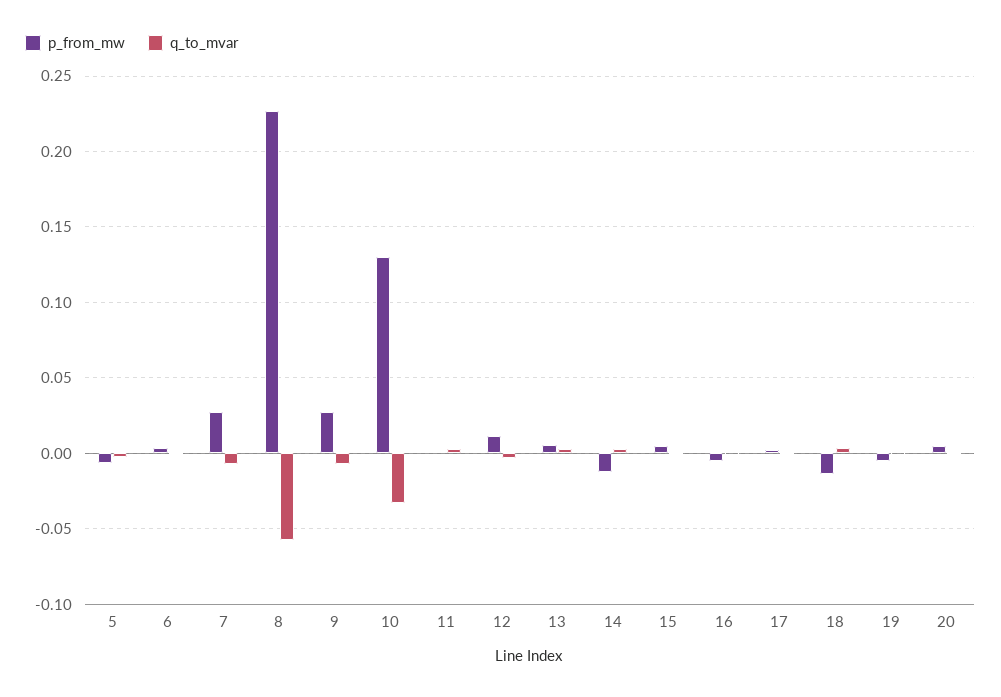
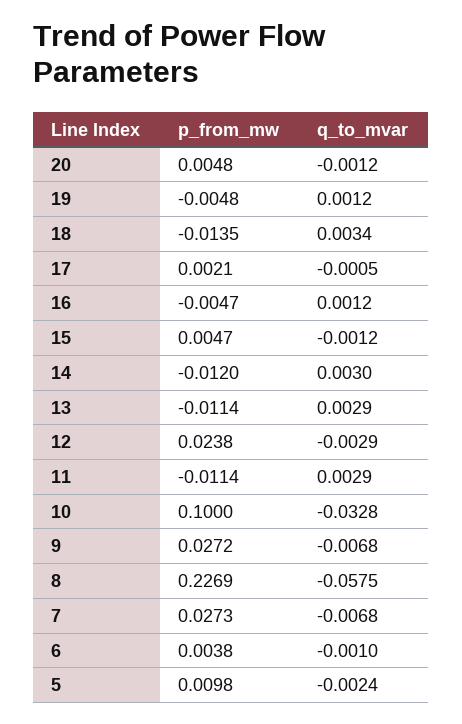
p_from_mw, 5: -0.005 -> 0.0098
p_from_mw, 10: 0.13 -> 0.1
p_from_mw, 11: 0 -> -0.0114
p_from_mw, 12: 0.01 -> 0.0238
p_from_mw, 13: 0.005 -> -0.0114

